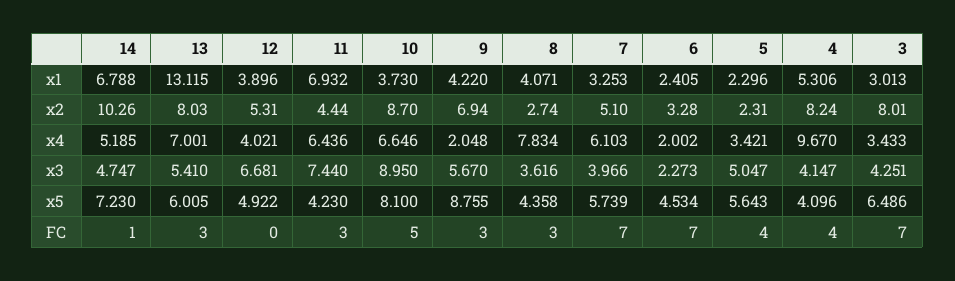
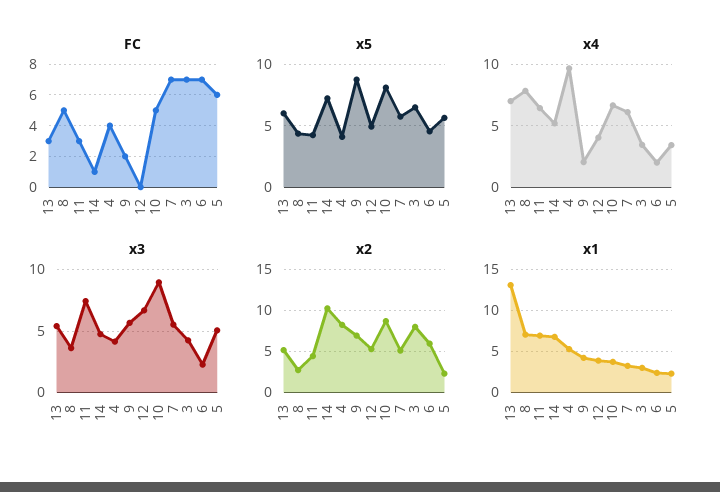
x1, 8: 4.071 -> 7
x2, 13: 8.03 -> 5
x2, 6: 3.28 -> 6
x3, 7: 3.966 -> 5.5
FC, 9: 3 -> 2
FC, 8: 3 -> 5
FC, 5: 4 -> 6

